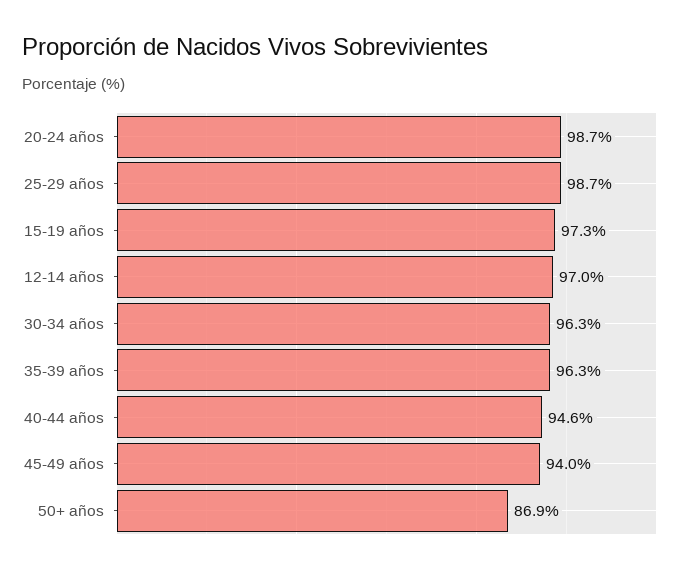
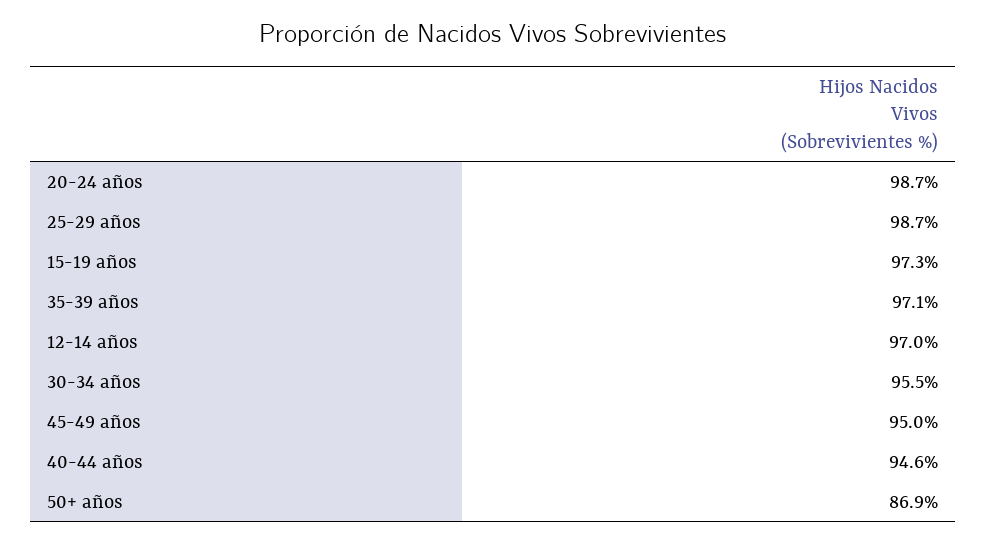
30-34 años: 96.3 -> 95.5
35-39 años: 96.3 -> 97.1
45-49 años: 94 -> 95

